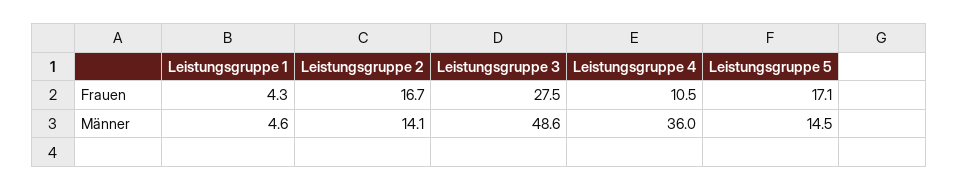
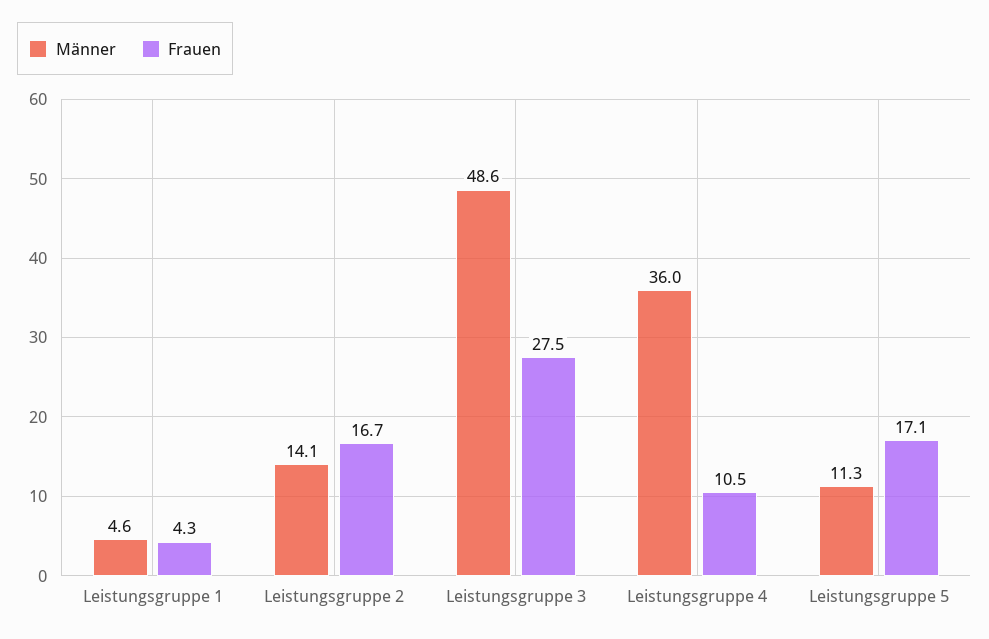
Männer, Leistungsgruppe 5: 14.5 -> 11.3

